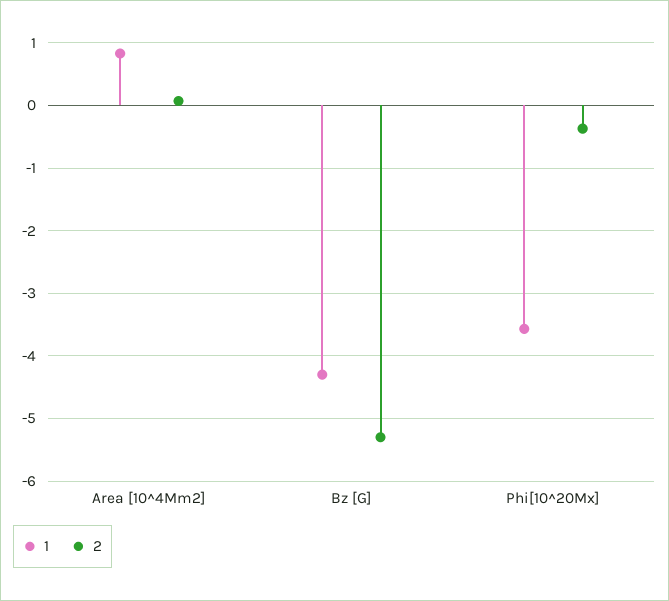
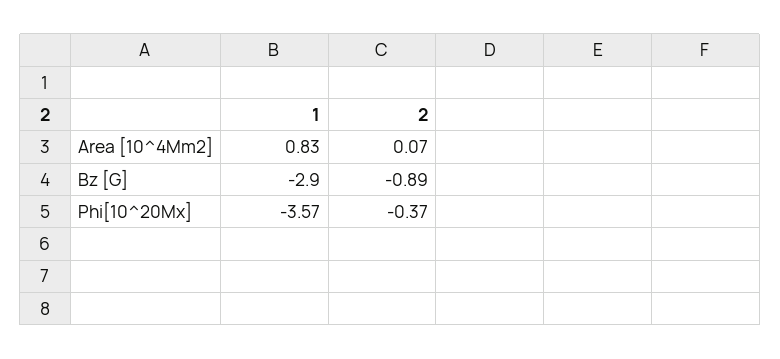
1, Bz [G]: -4.3 -> -2.9
2, Bz [G]: -5.3 -> -0.89

